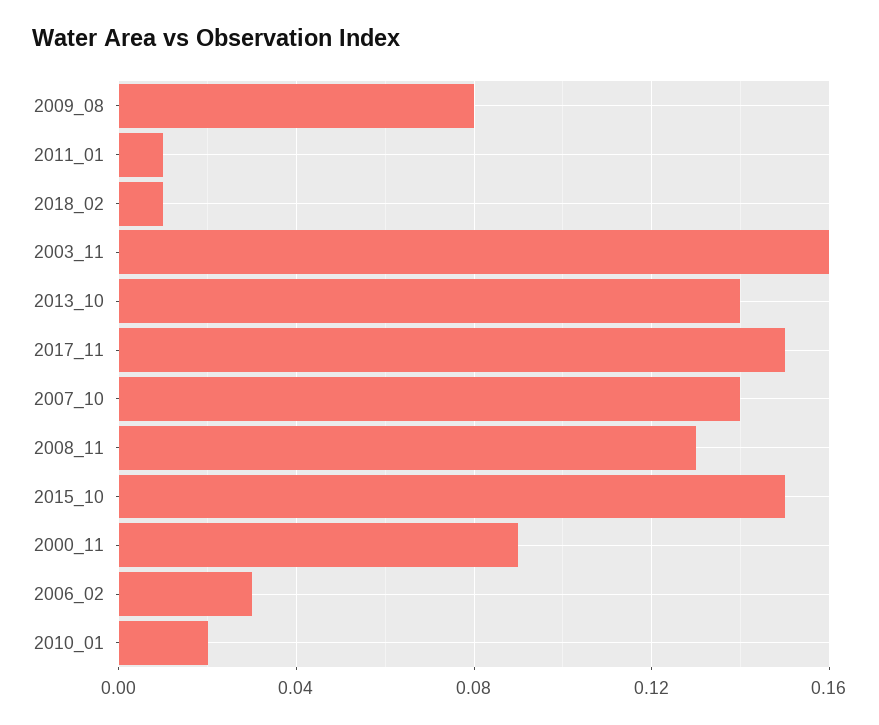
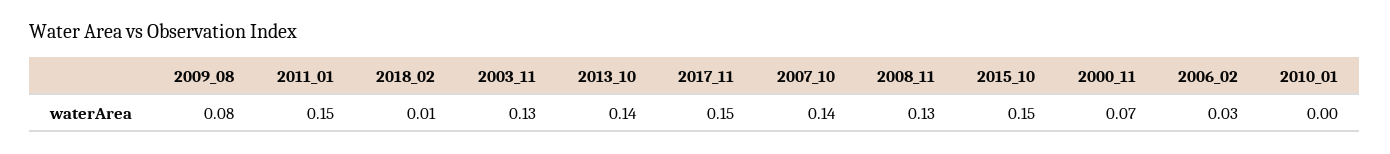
2011_01: 0.01 -> 0.15
2003_11: 0.16 -> 0.13
2000_11: 0.09 -> 0.07
2010_01: 0.02 -> 0

